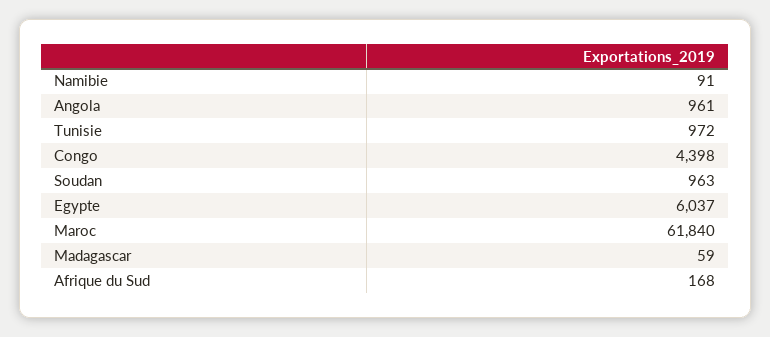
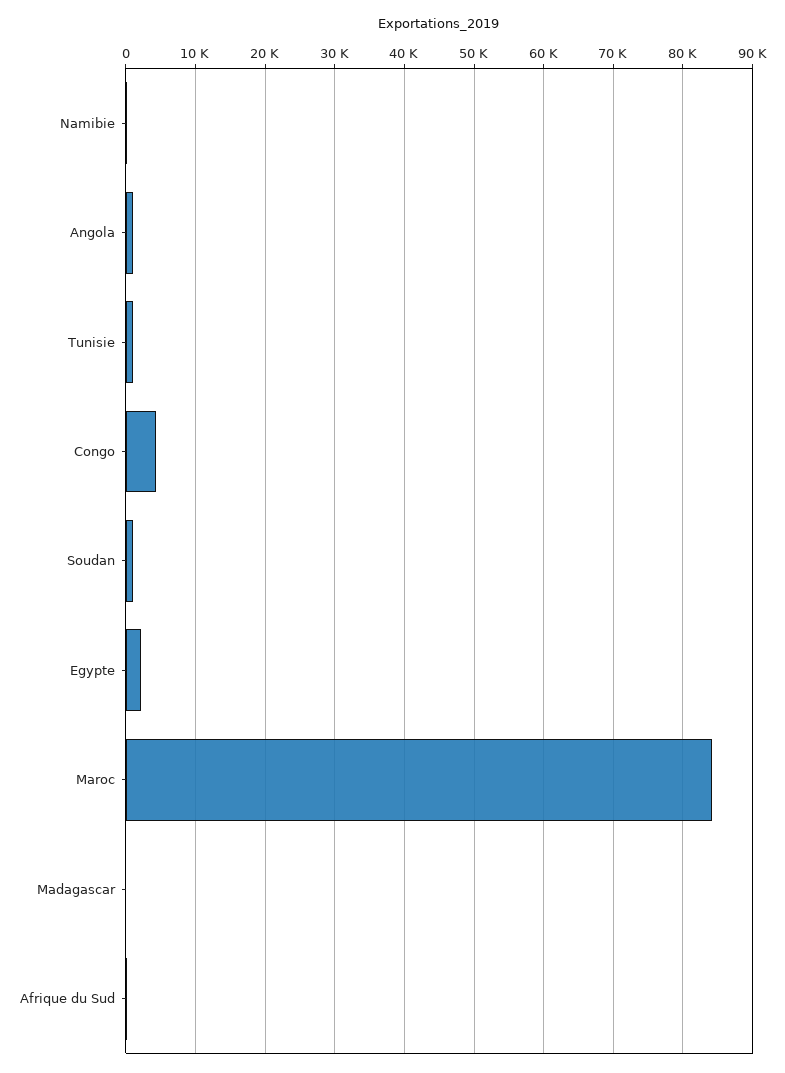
Egypte: 6037 -> 2000
Maroc: 61840 -> 84000

